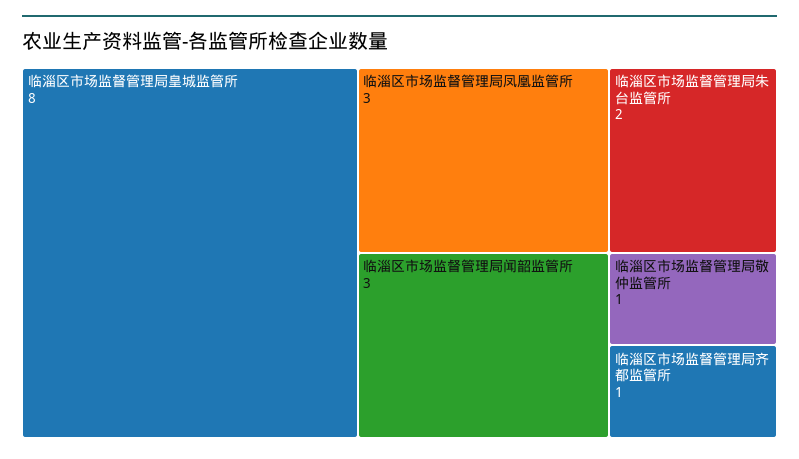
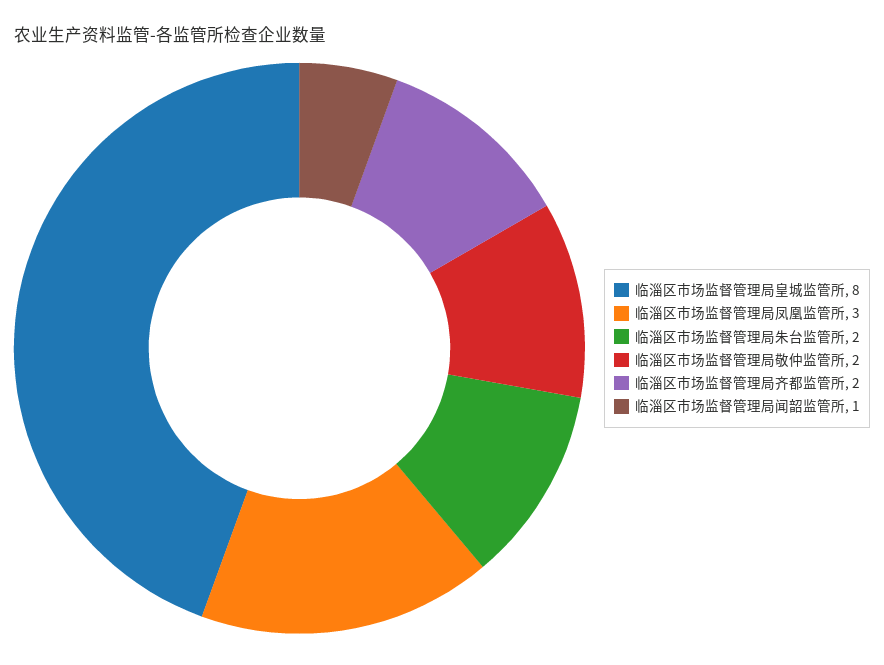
临淄区市场监督管理局闻韶监管所: 3 -> 1
临淄区市场监督管理局敬仲监管所: 1 -> 2
临淄区市场监督管理局齐都监管所: 1 -> 2

